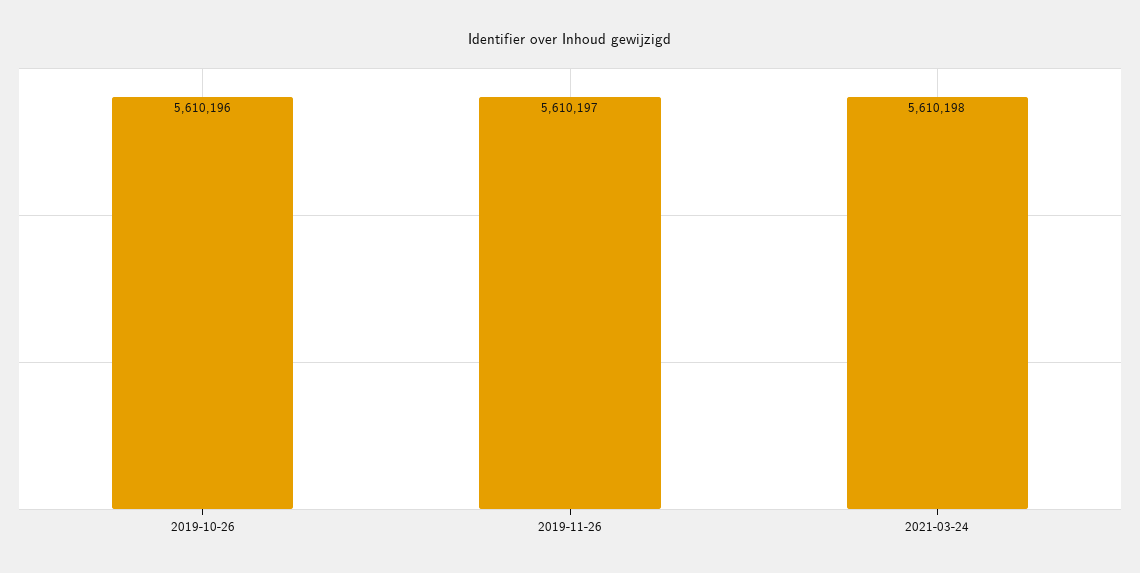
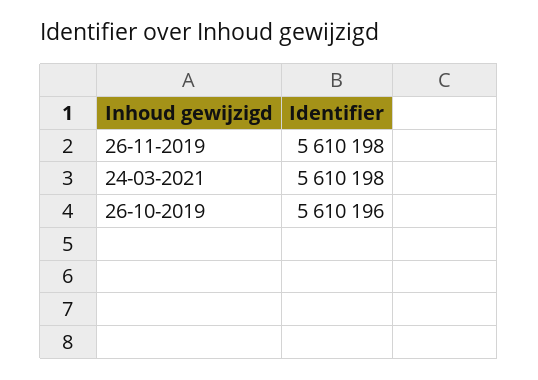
2019-11-26: 5610197 -> 5610198

